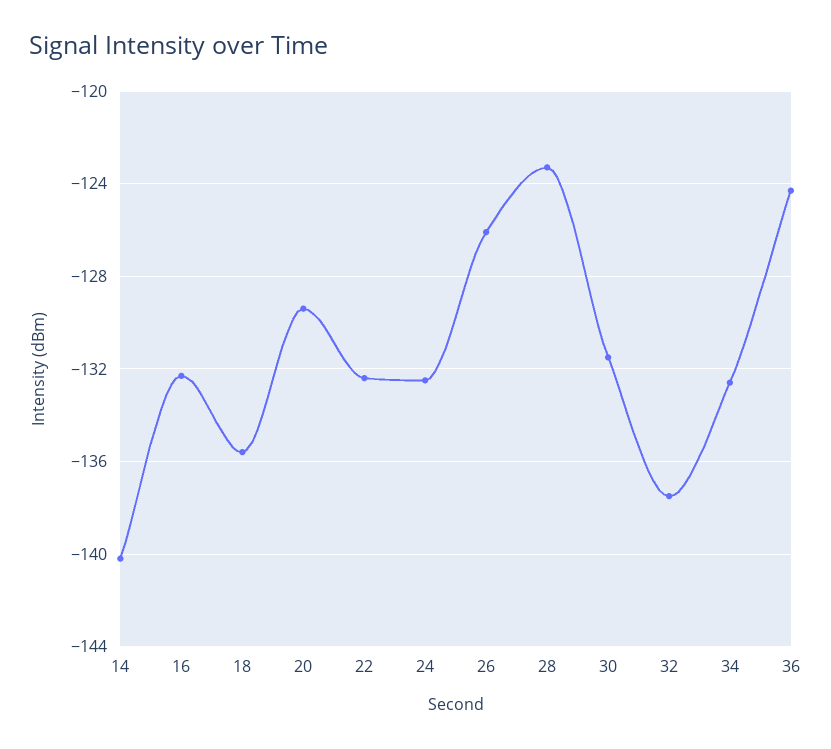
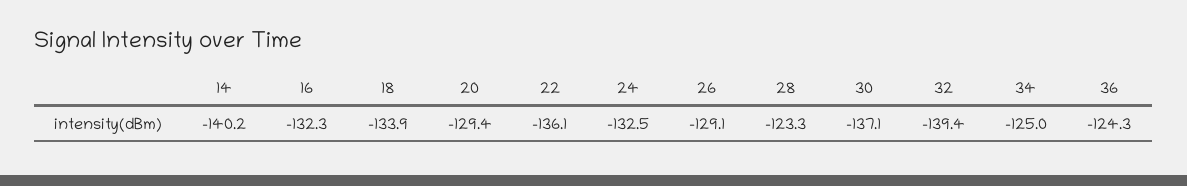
18: -135.5 -> -133.9
22: -132.5 -> -136.1
26: -126 -> -129.1
30: -131.5 -> -137.1
32: -137.5 -> -139.4
34: -132.5 -> -125

